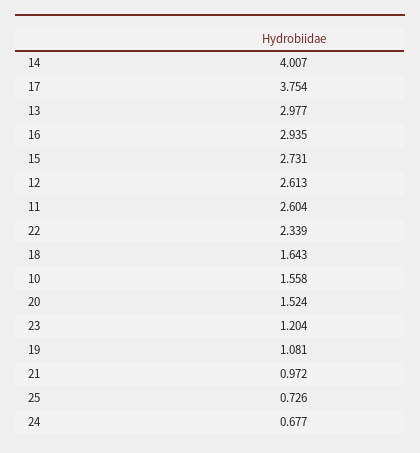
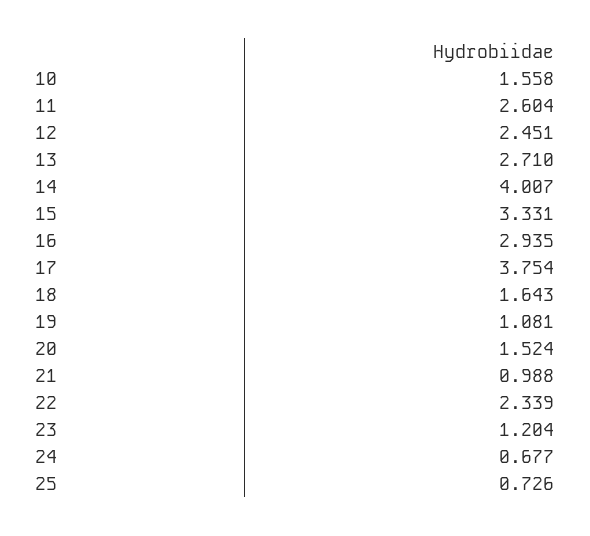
13: 2.977 -> 2.71
15: 2.731 -> 3.331
12: 2.613 -> 2.451
21: 0.972 -> 0.988

